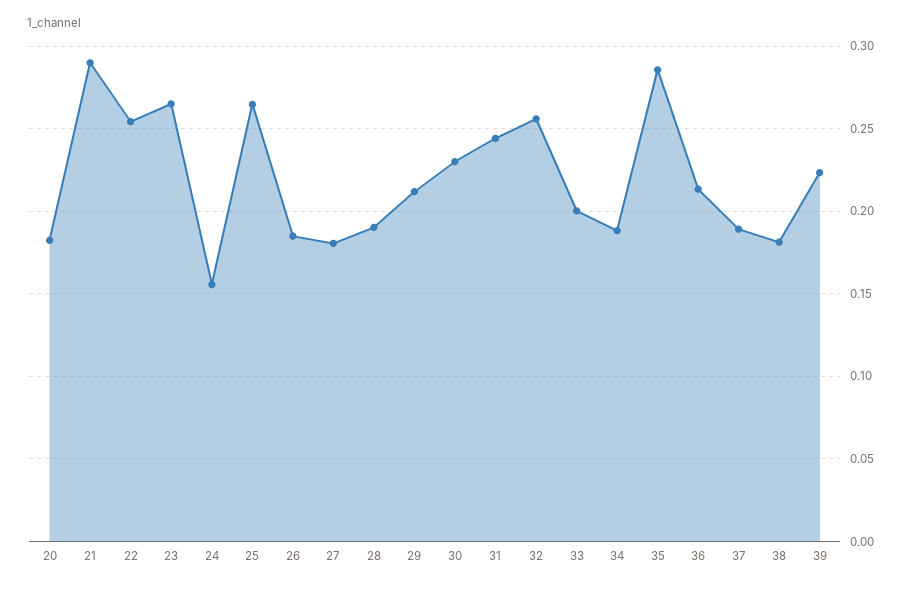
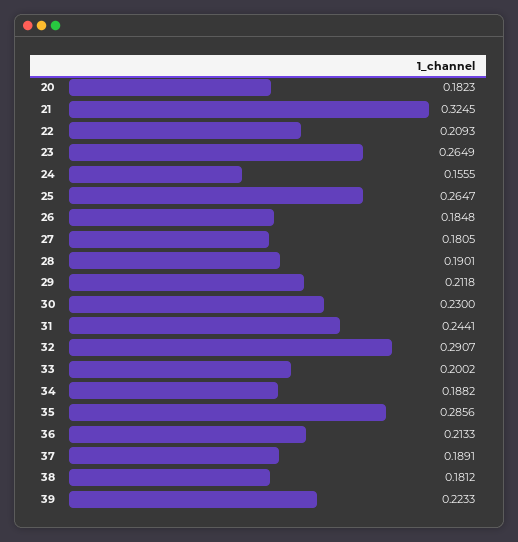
21: 0.29 -> 0.3245
22: 0.255 -> 0.2093
32: 0.255 -> 0.2907

